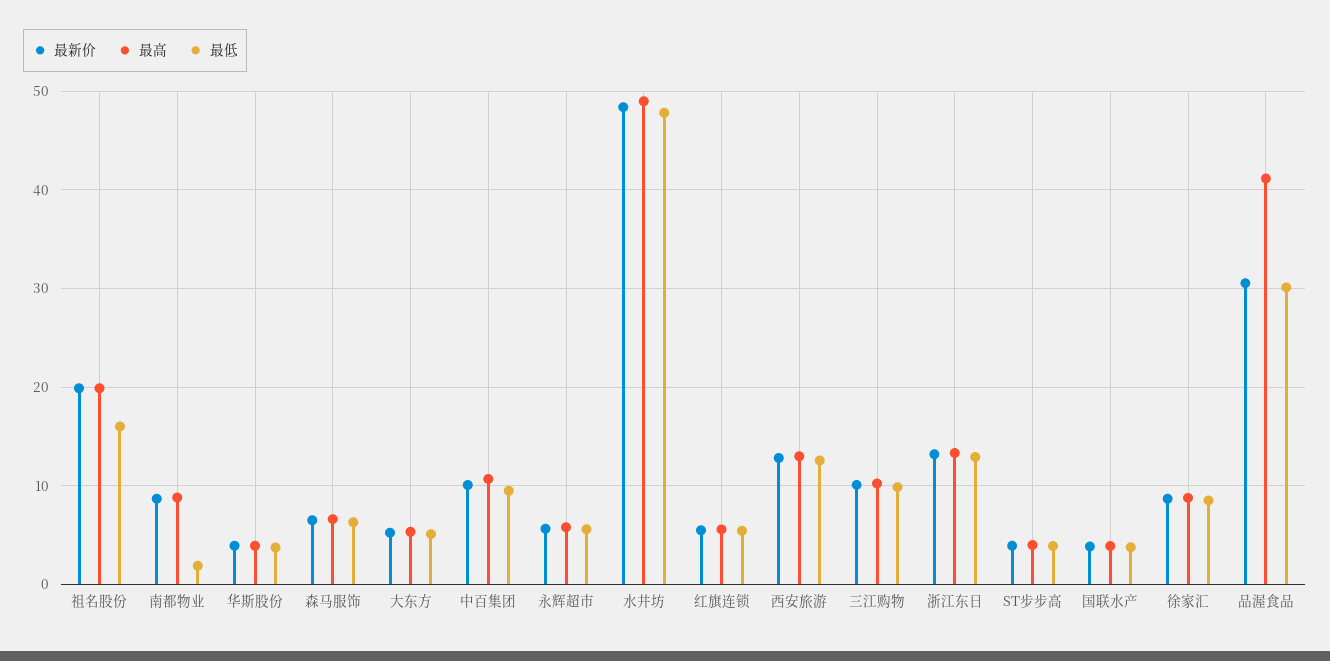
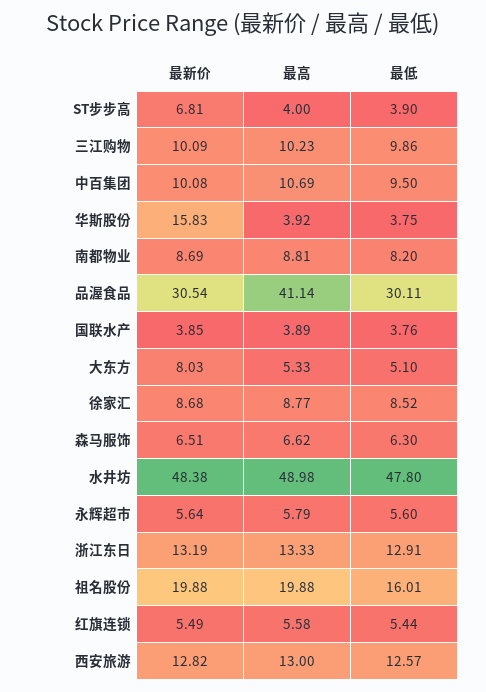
最低, 南都物业: 2 -> 8.2
最新价, 华斯股份: 4 -> 15.83
最新价, 大东方: 5 -> 8.03
最新价, ST步步高: 4 -> 6.81

